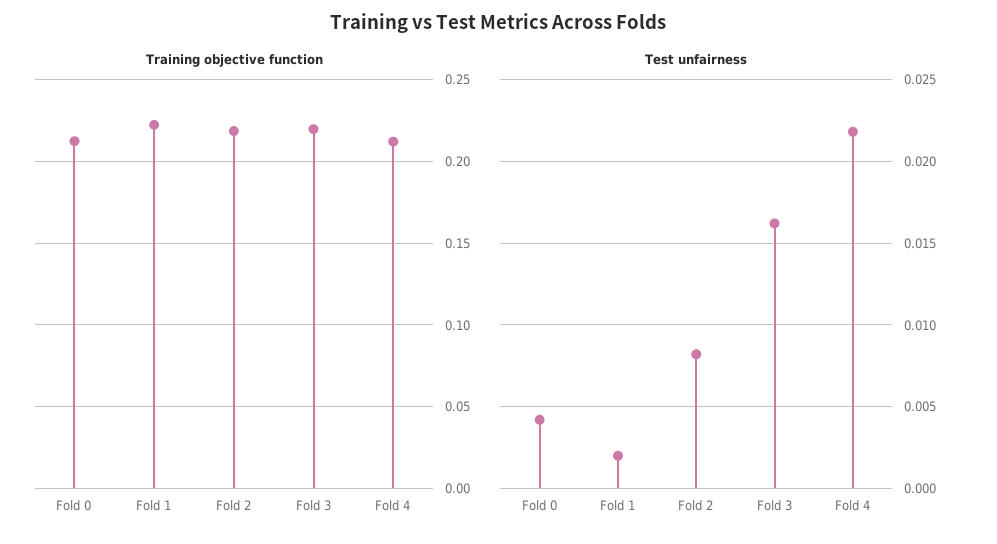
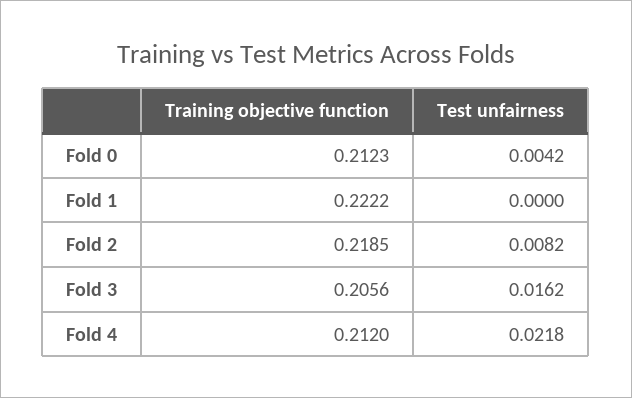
Training objective function, Fold 3: 0.22 -> 0.2056
Test unfairness, Fold 1: 0.002 -> 0

